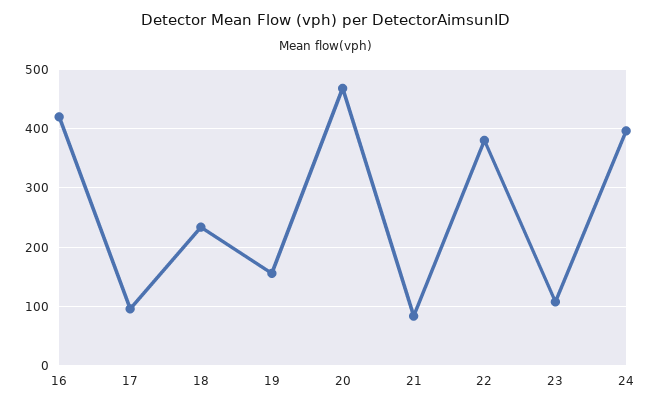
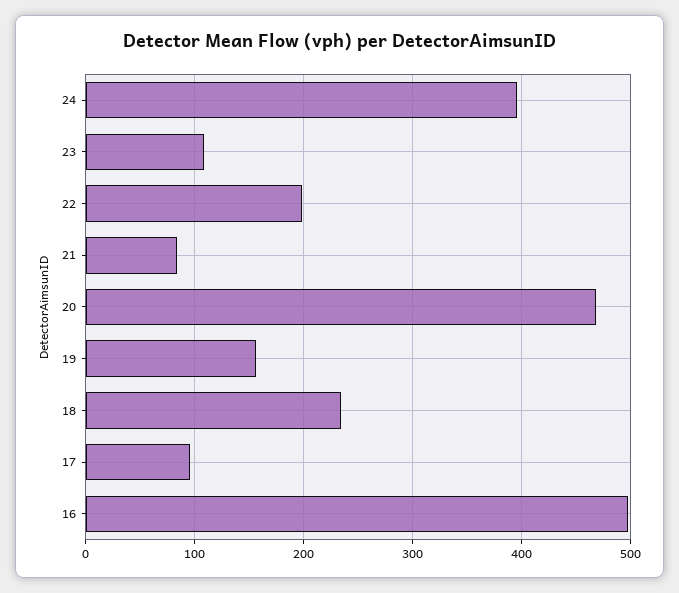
16: 420 -> 500
22: 380 -> 200

